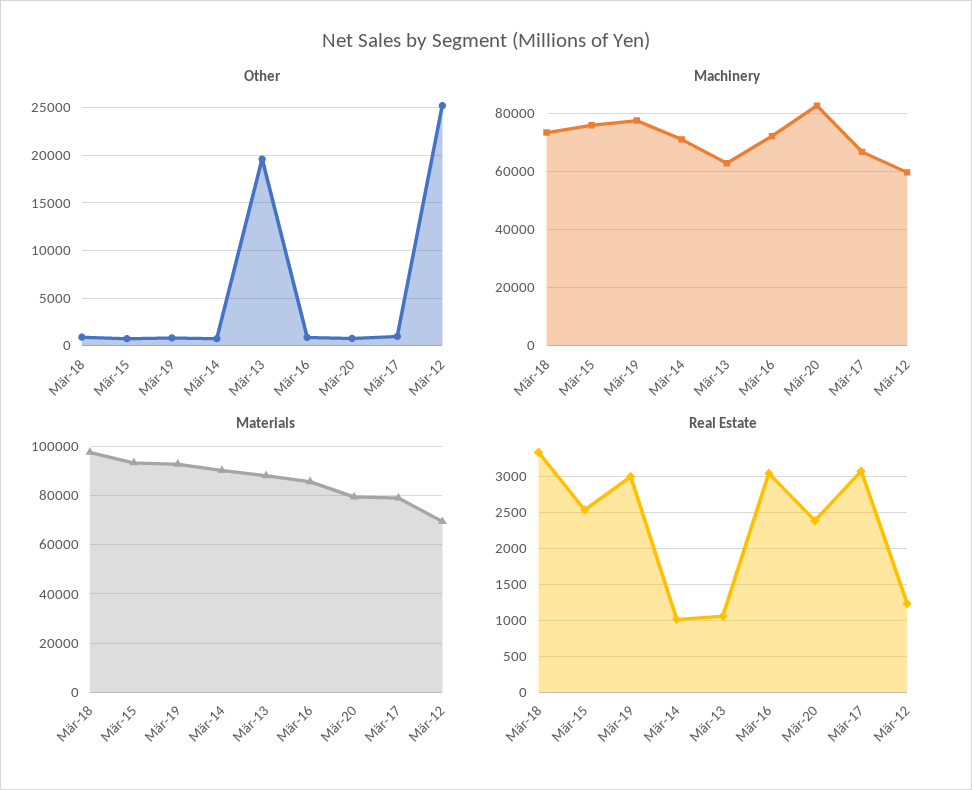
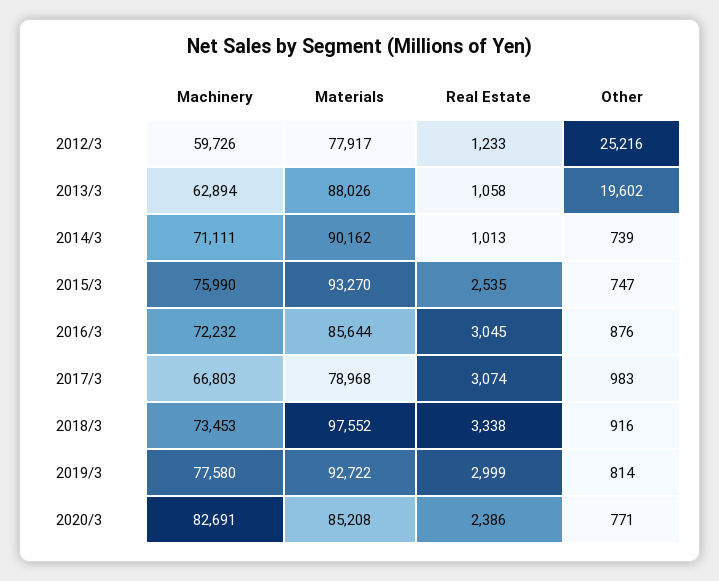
Materials, Mär-20: 80000 -> 85208
Materials, Mär-12: 70000 -> 77917

